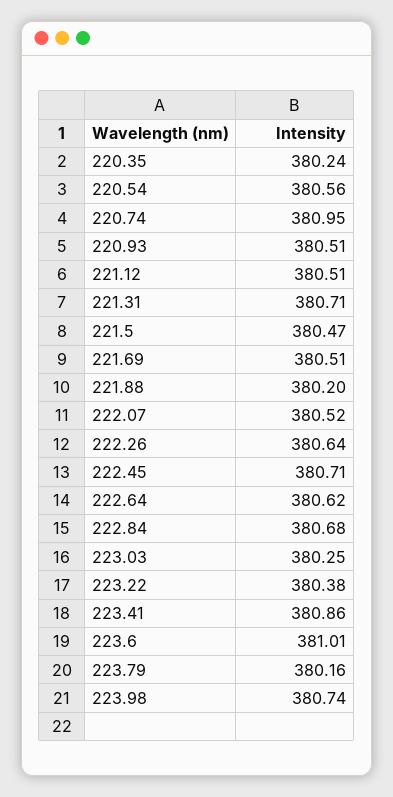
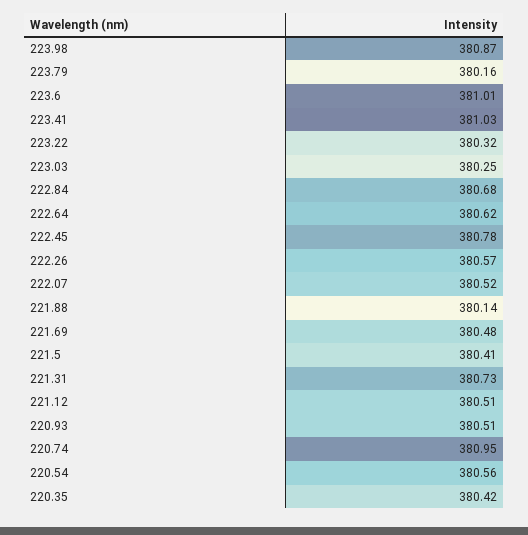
220.35: 380.24 -> 380.42
221.31: 380.71 -> 380.73
221.5: 380.47 -> 380.41
221.69: 380.51 -> 380.48
221.88: 380.2 -> 380.14
222.26: 380.64 -> 380.57
222.45: 380.71 -> 380.78
223.22: 380.38 -> 380.32
223.41: 380.86 -> 381.03
223.98: 380.74 -> 380.87

